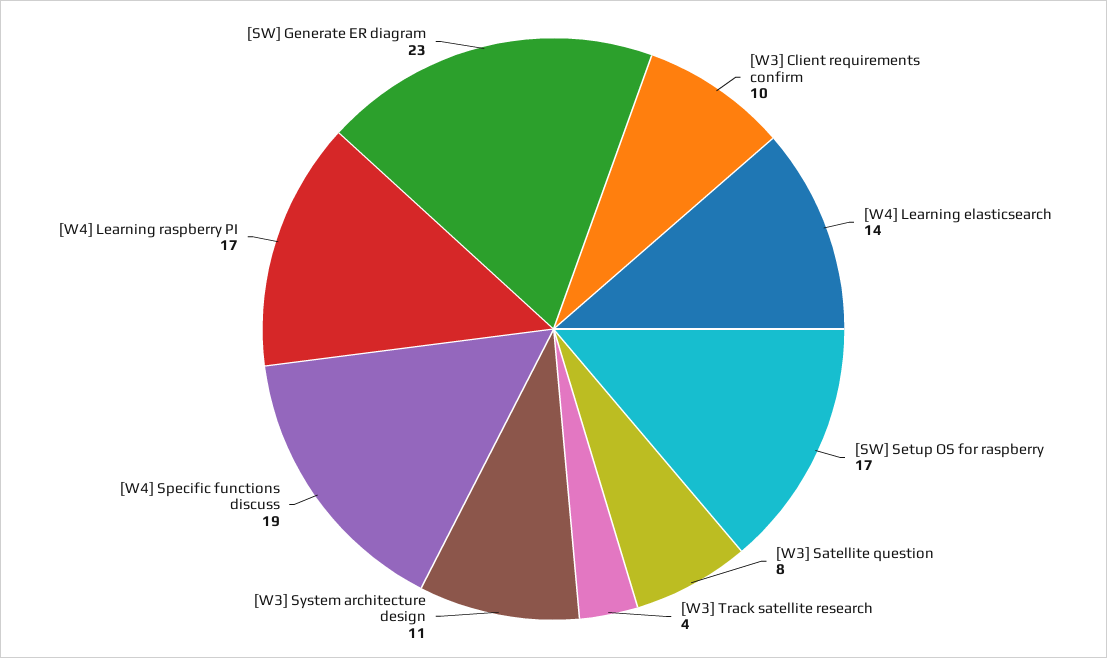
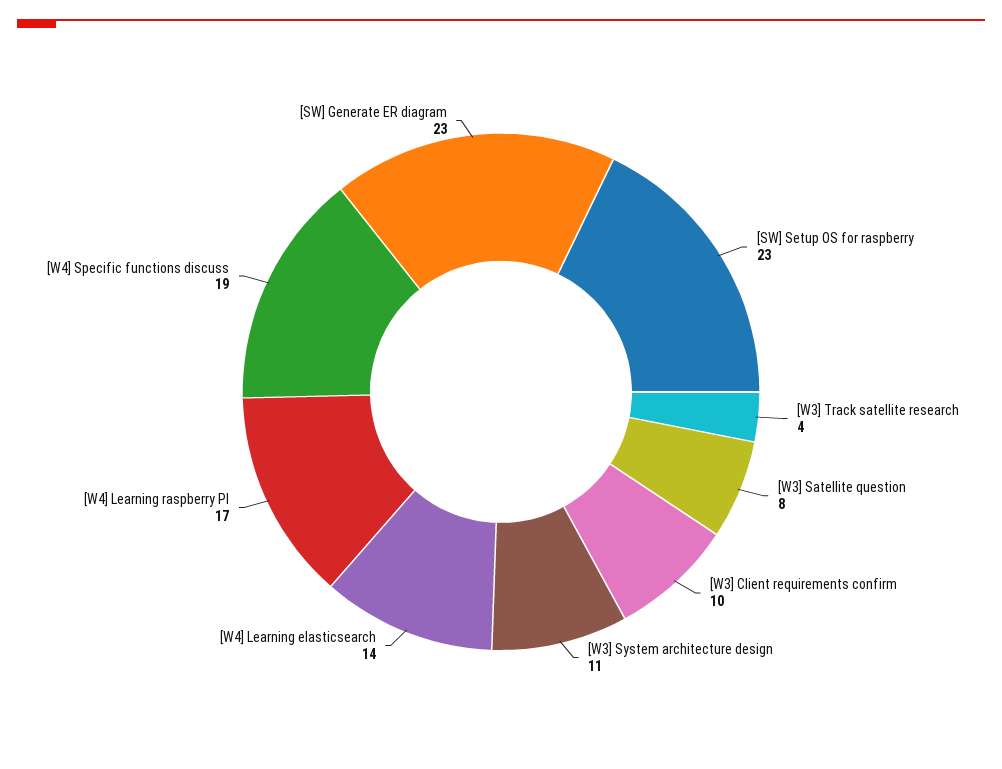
[SW] Setup OS for raspberry: 17 -> 23

